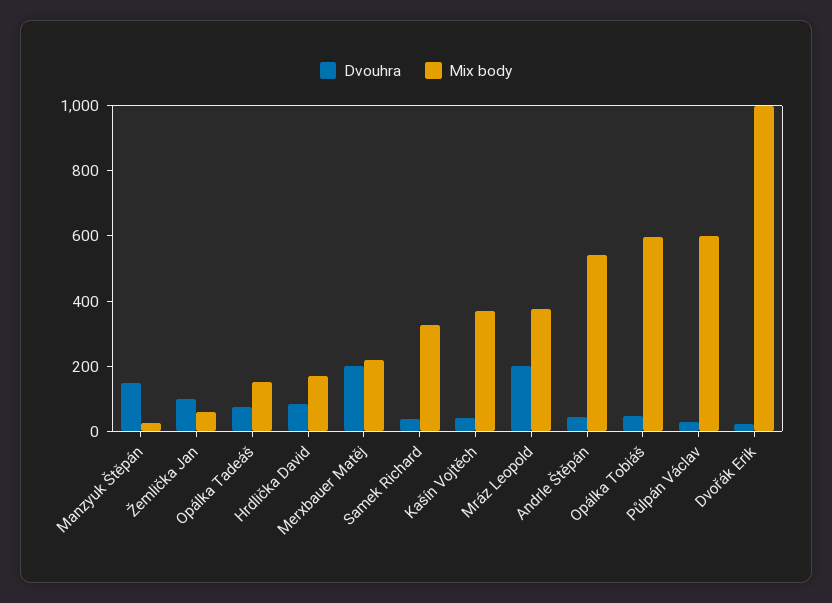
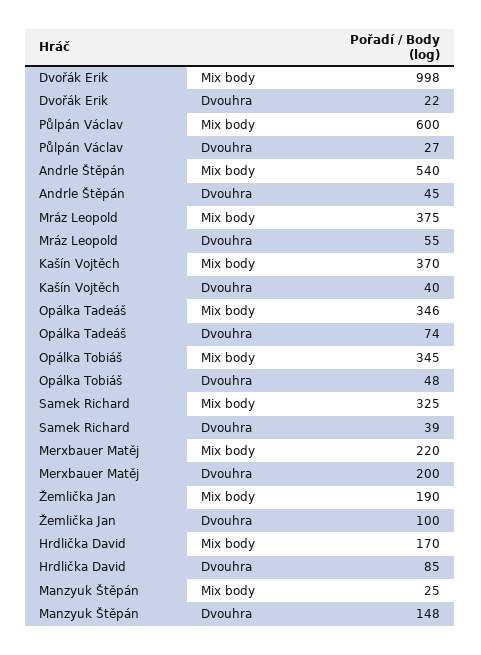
Mix body, Žemlička Jan: 50 -> 190
Mix body, Opálka Tadeáš: 150 -> 346
Dvouhra, Mráz Leopold: 200 -> 55
Mix body, Opálka Tobiáš: 600 -> 345

